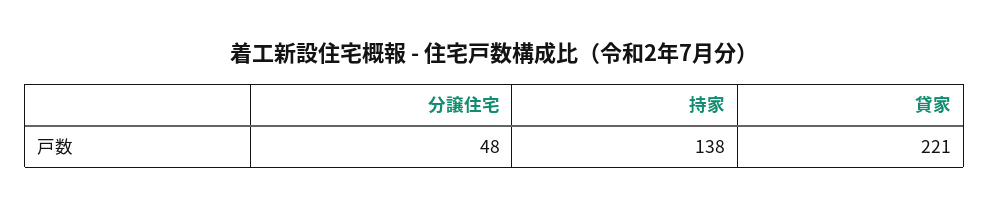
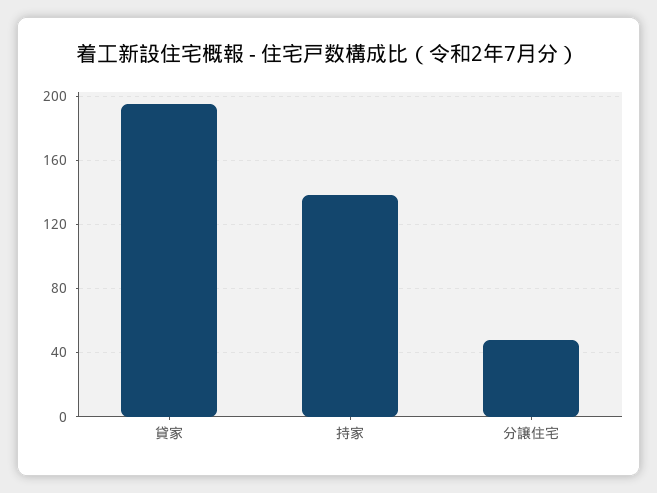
貸家: 221 -> 195

